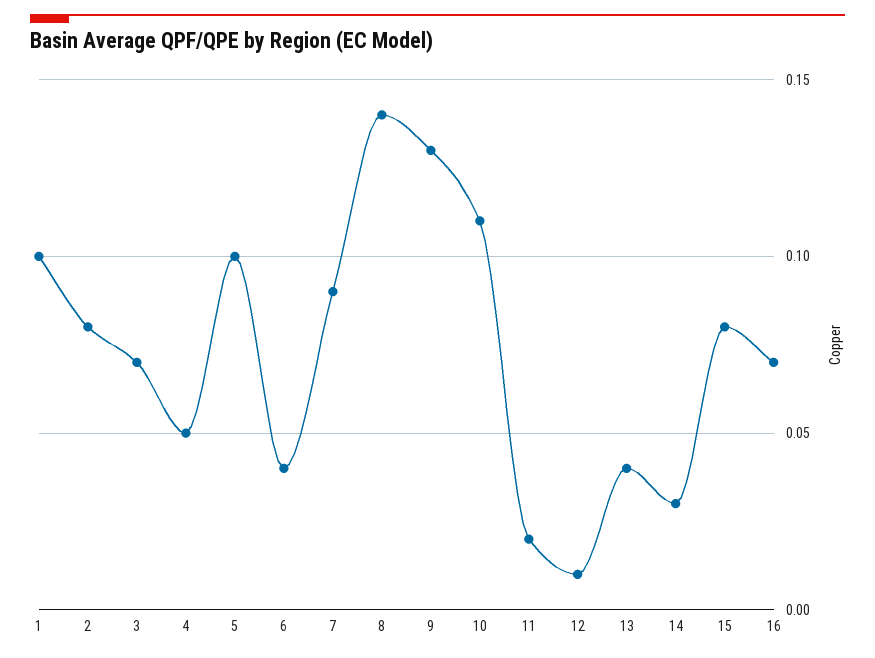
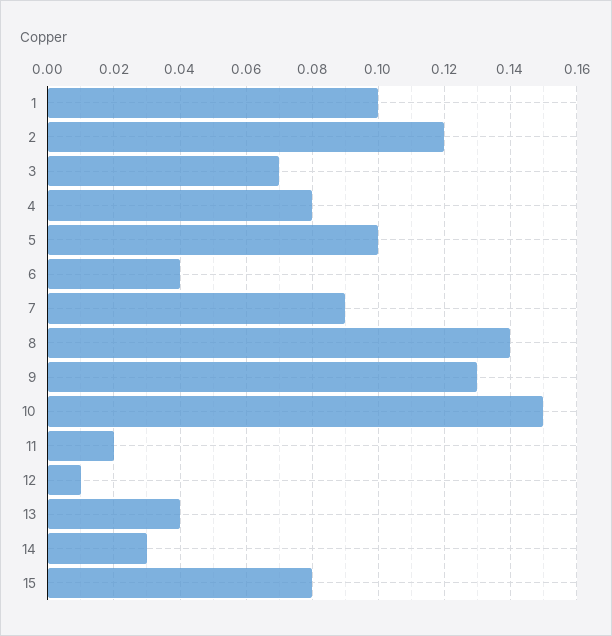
2: 0.08 -> 0.12
4: 0.05 -> 0.08
10: 0.11 -> 0.15
16: 0.07 -> none

